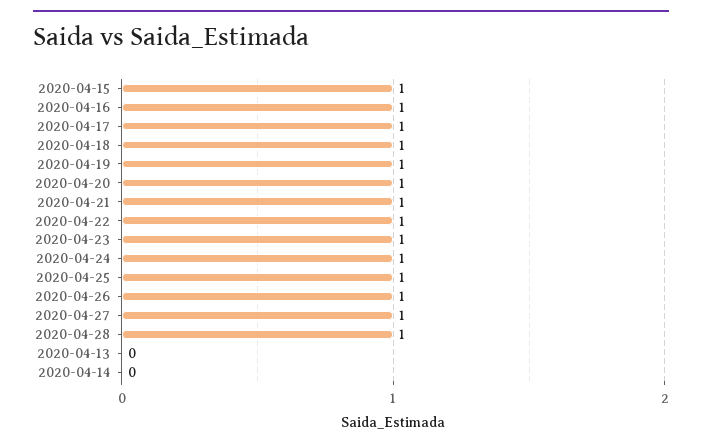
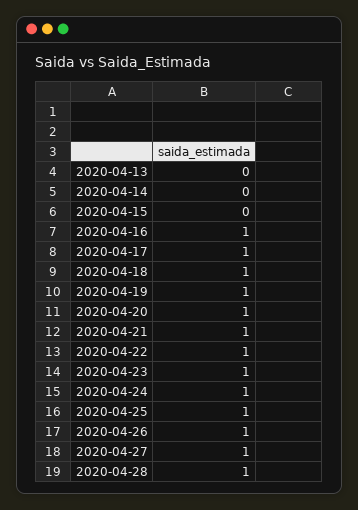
2020-04-15: 1 -> 0

